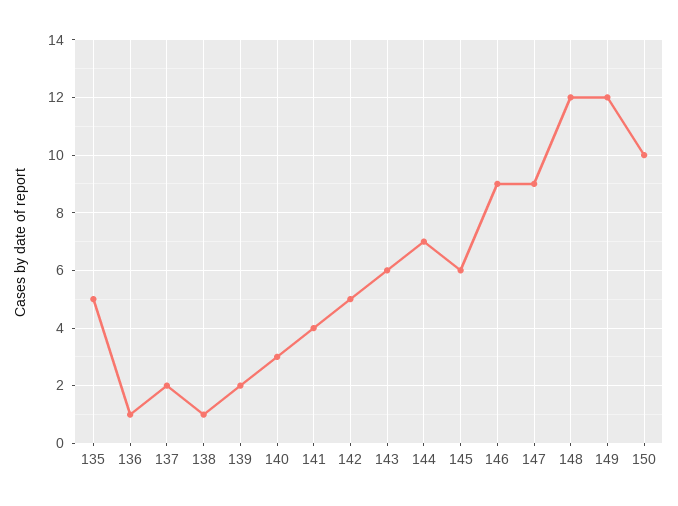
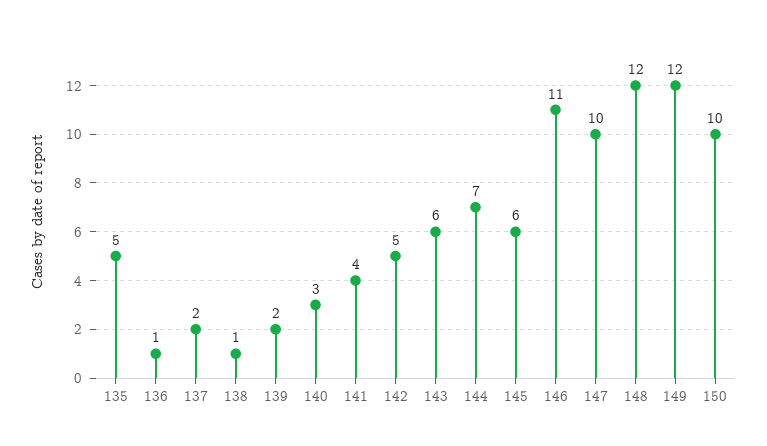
146: 9 -> 11
147: 9 -> 10

